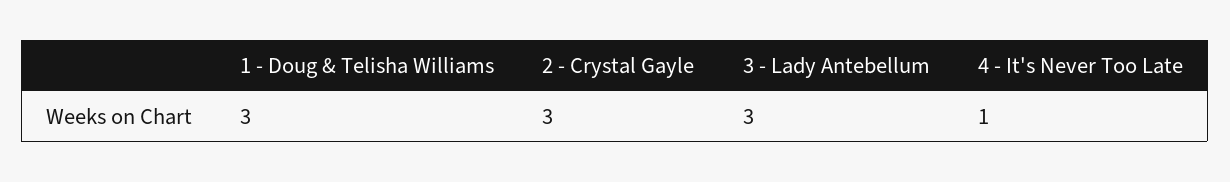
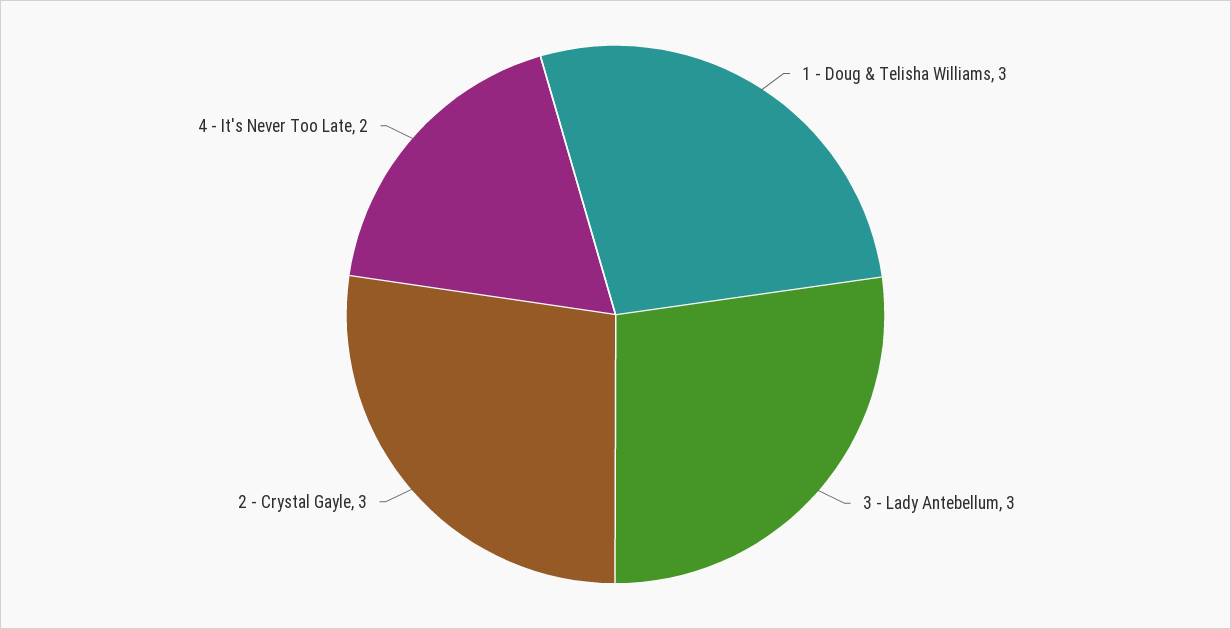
4 - It's Never Too Late: 1 -> 2

